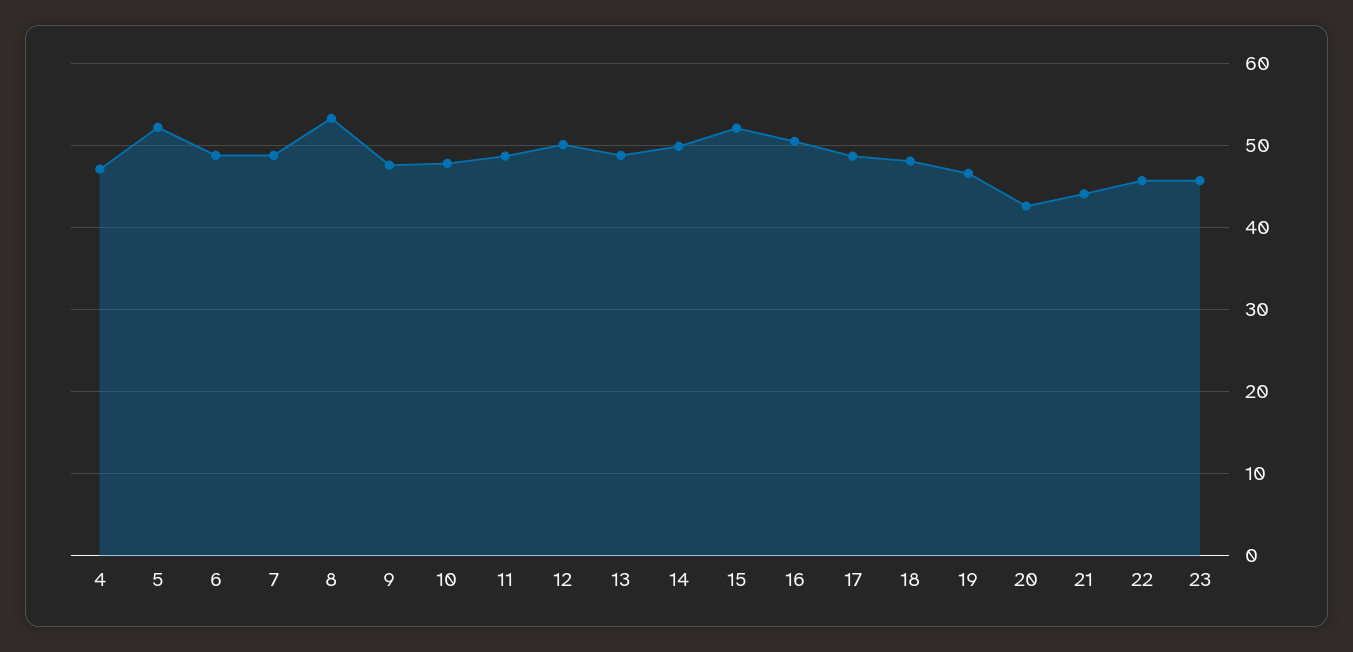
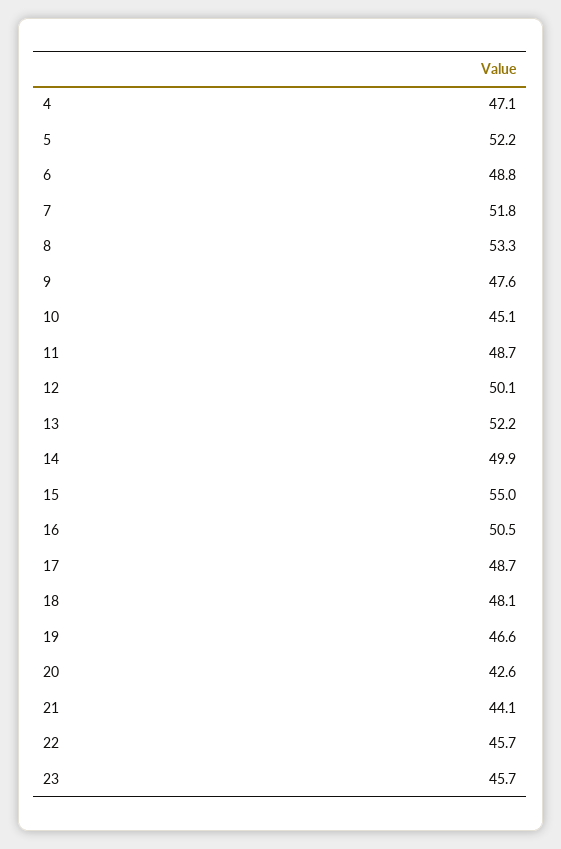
7: 49 -> 51.8
10: 48 -> 45.1
13: 49 -> 52.2
15: 52 -> 55

